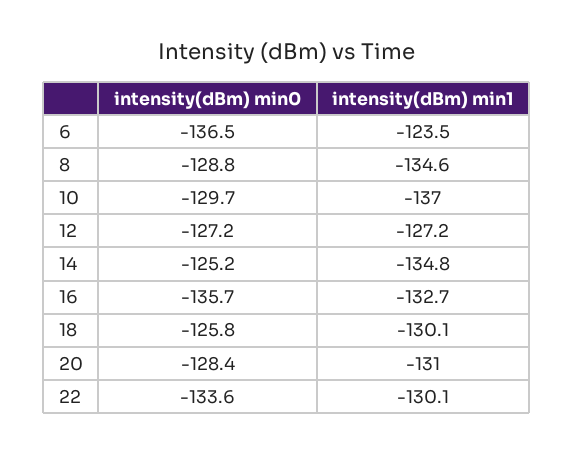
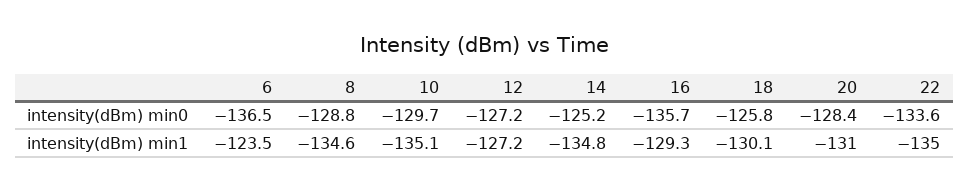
intensity(dBm) min1, 10: -137 -> -135.1
intensity(dBm) min1, 16: -132.7 -> -129.3
intensity(dBm) min1, 22: -130.1 -> -135

